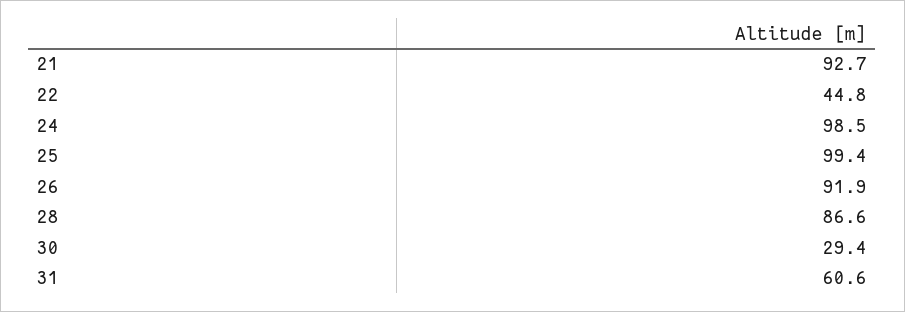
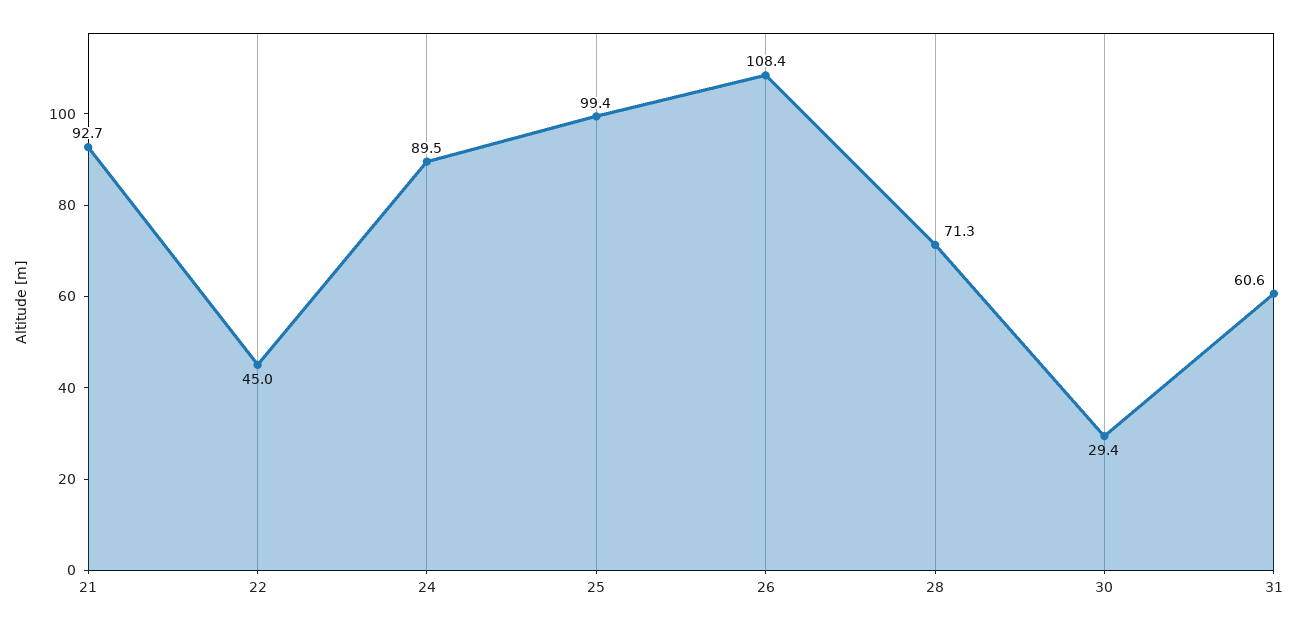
22: 44.8 -> 45
24: 98.5 -> 89.5
26: 91.9 -> 108.4
28: 86.6 -> 71.3

